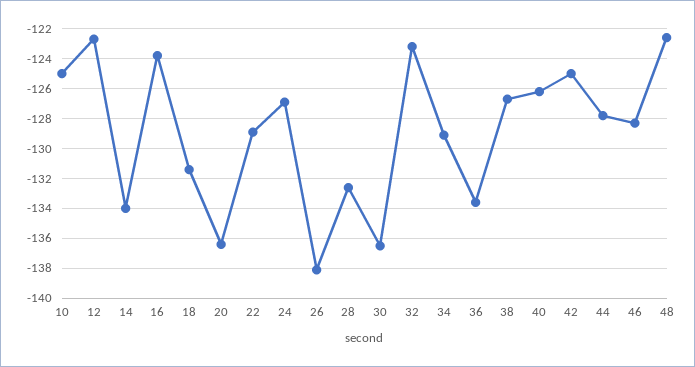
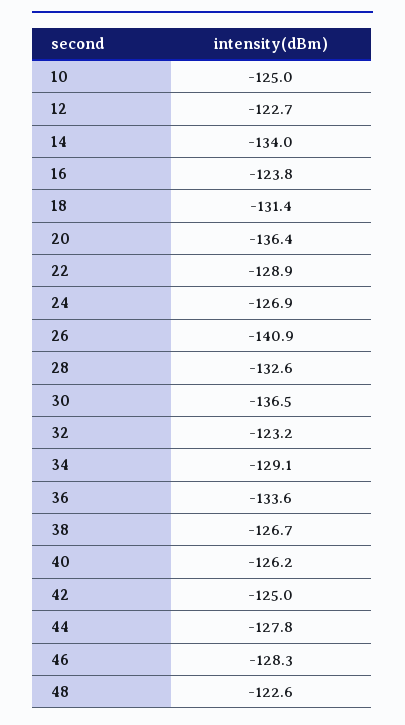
26: -138 -> -140.9

